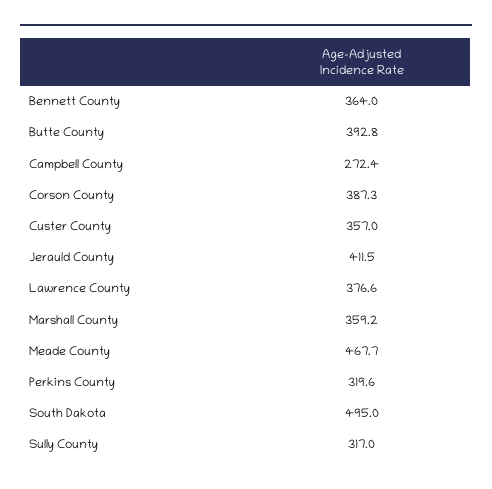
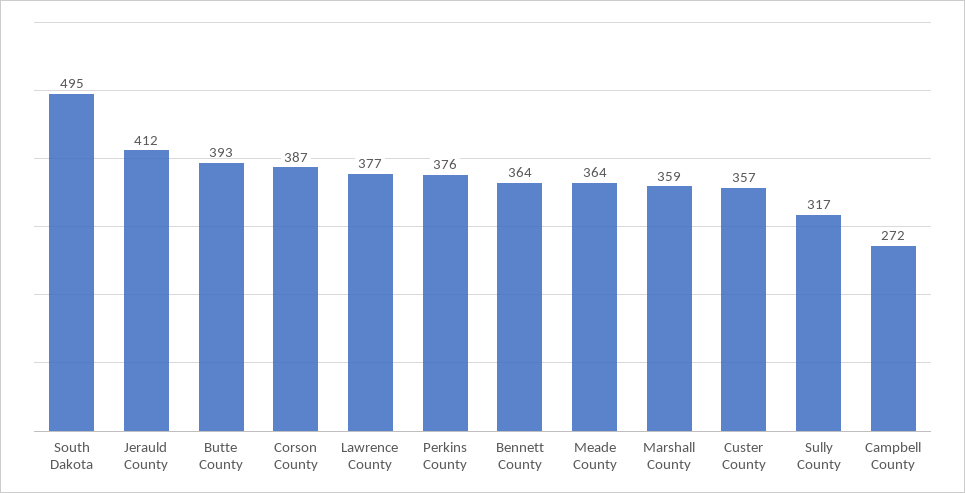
Meade County: 467.7 -> 364
Perkins County: 319.6 -> 376

